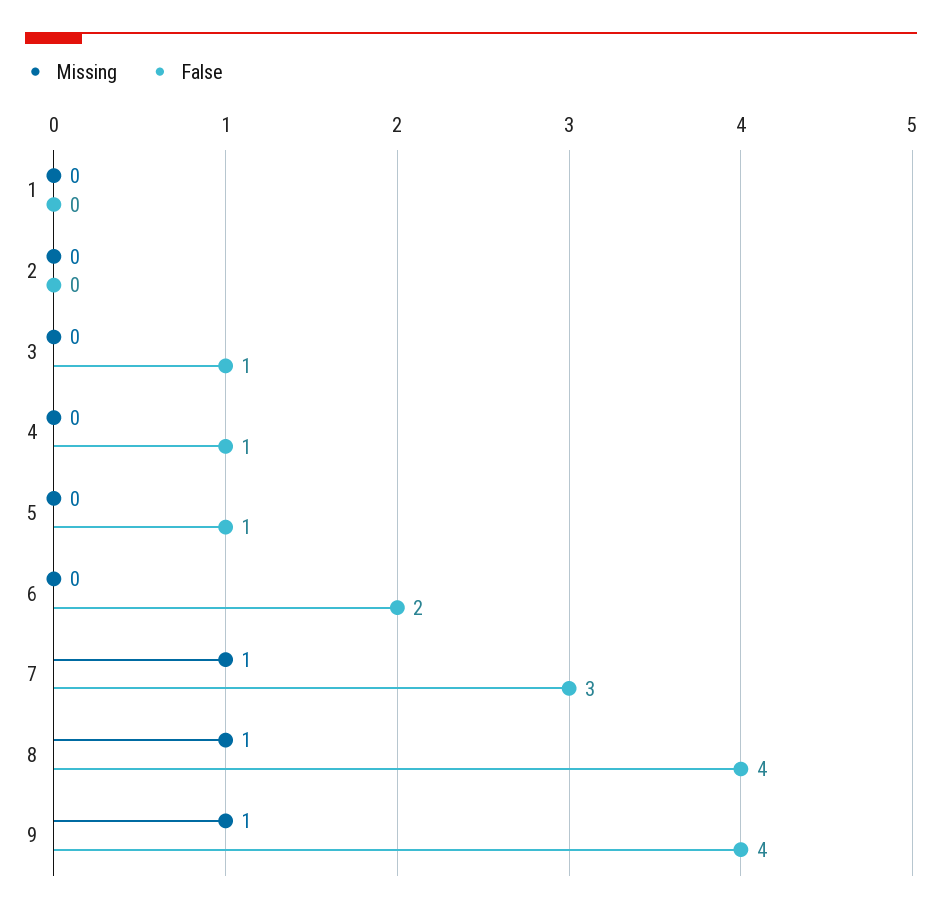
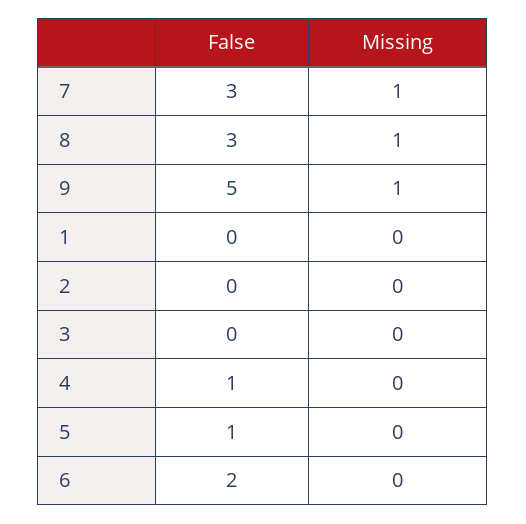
False, 3: 1 -> 0
False, 8: 4 -> 3
False, 9: 4 -> 5

